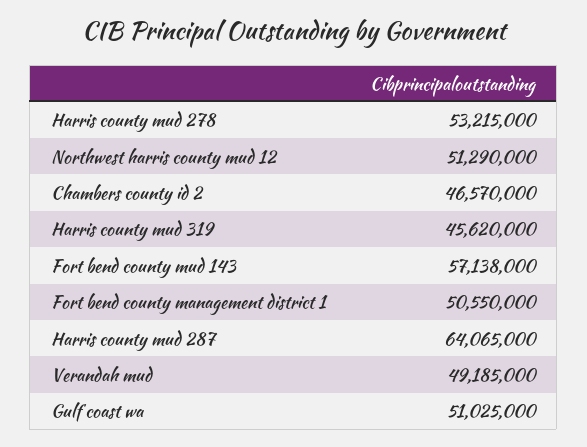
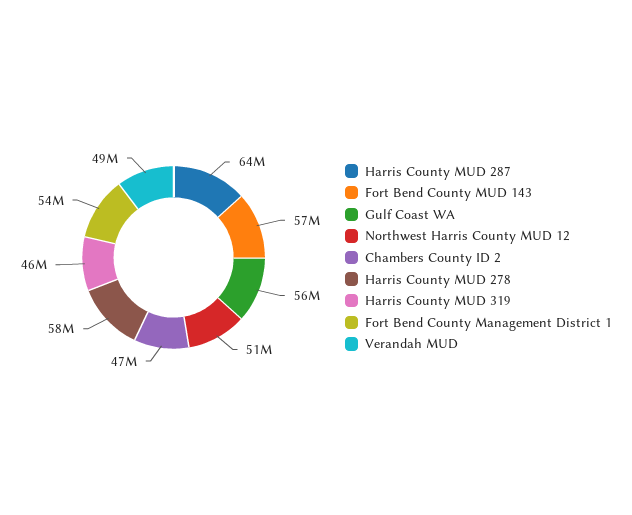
Harris county mud 278: 53215000 -> 58000000
Fort bend county management district 1: 50550000 -> 54000000
Gulf coast wa: 51025000 -> 56000000

